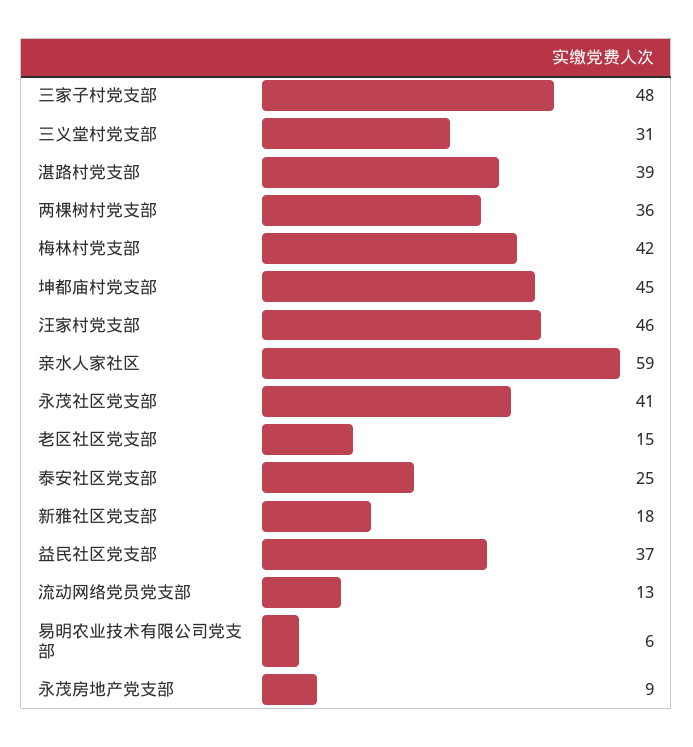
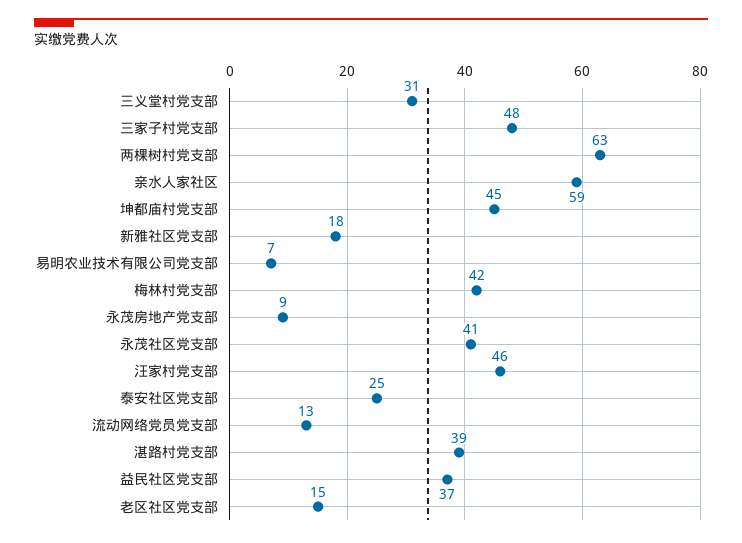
两棵树村党支部: 36 -> 63
易明农业技术有限公司党支部: 6 -> 7

